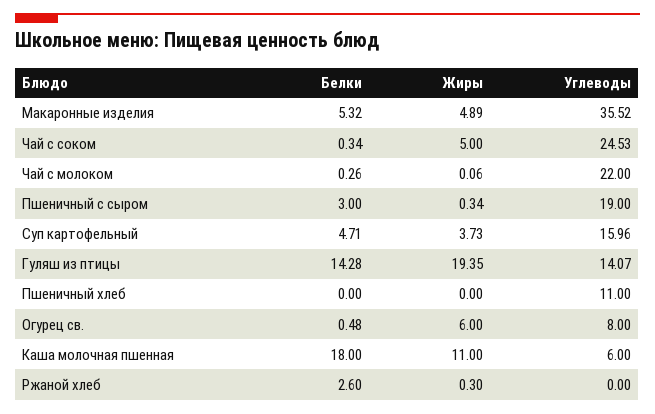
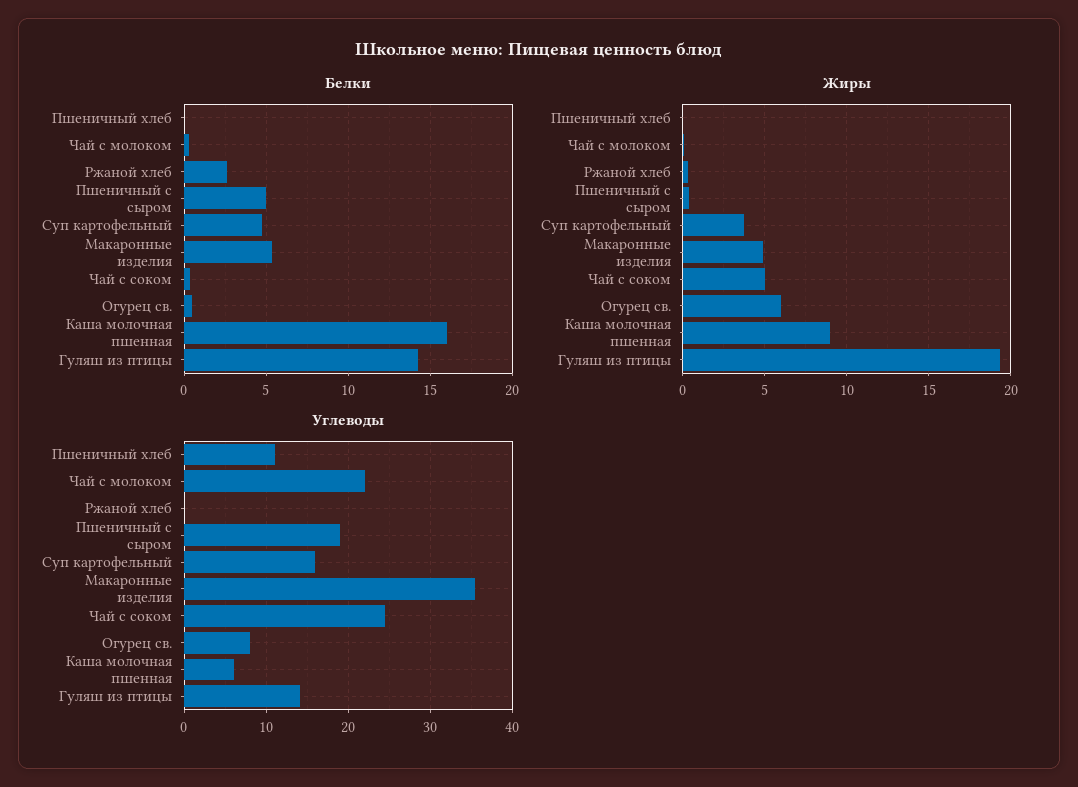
Белки, Пшеничный с сыром: 3 -> 5
Белки, Каша молочная пшенная: 18 -> 16
Жиры, Каша молочная пшенная: 11 -> 9

